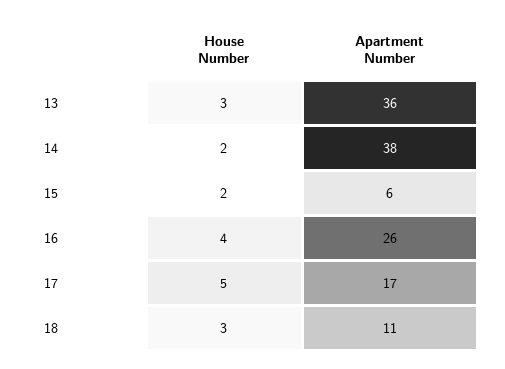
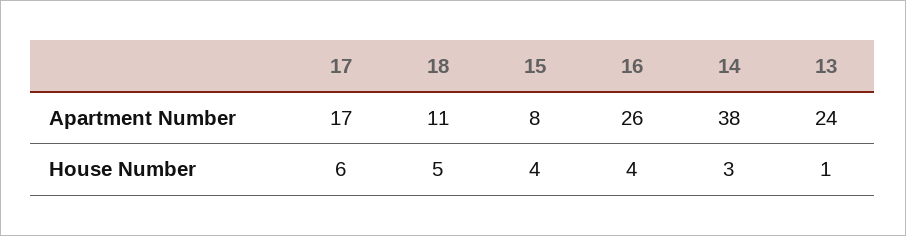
House Number, 13: 3 -> 1
Apartment Number, 13: 36 -> 24
House Number, 14: 2 -> 3
House Number, 15: 2 -> 4
Apartment Number, 15: 6 -> 8
House Number, 17: 5 -> 6
House Number, 18: 3 -> 5

